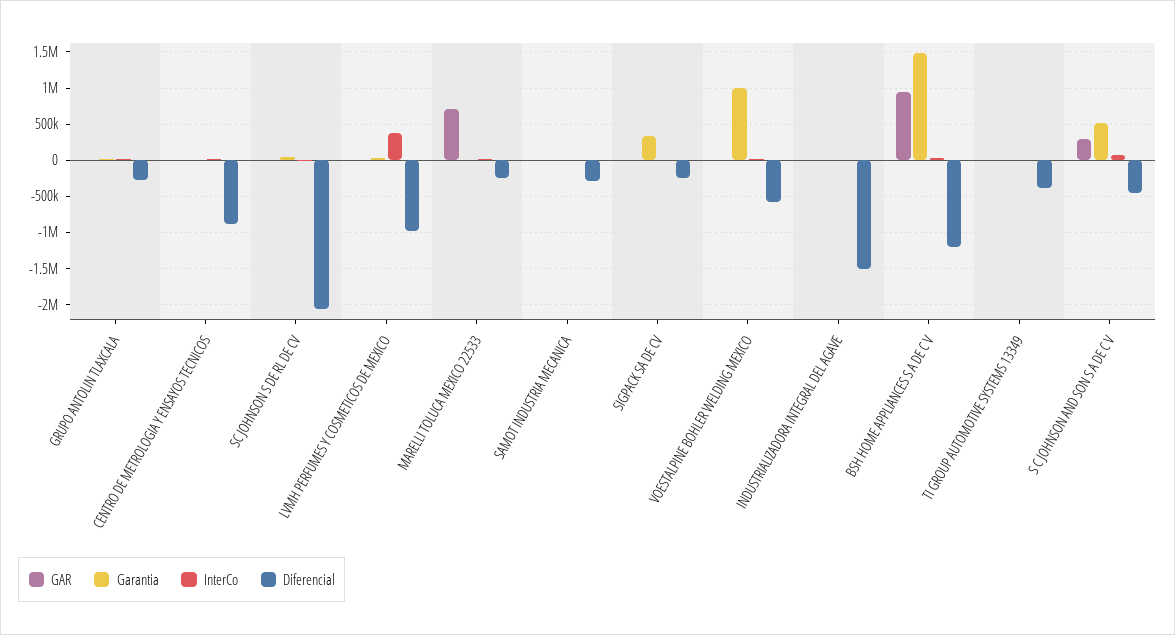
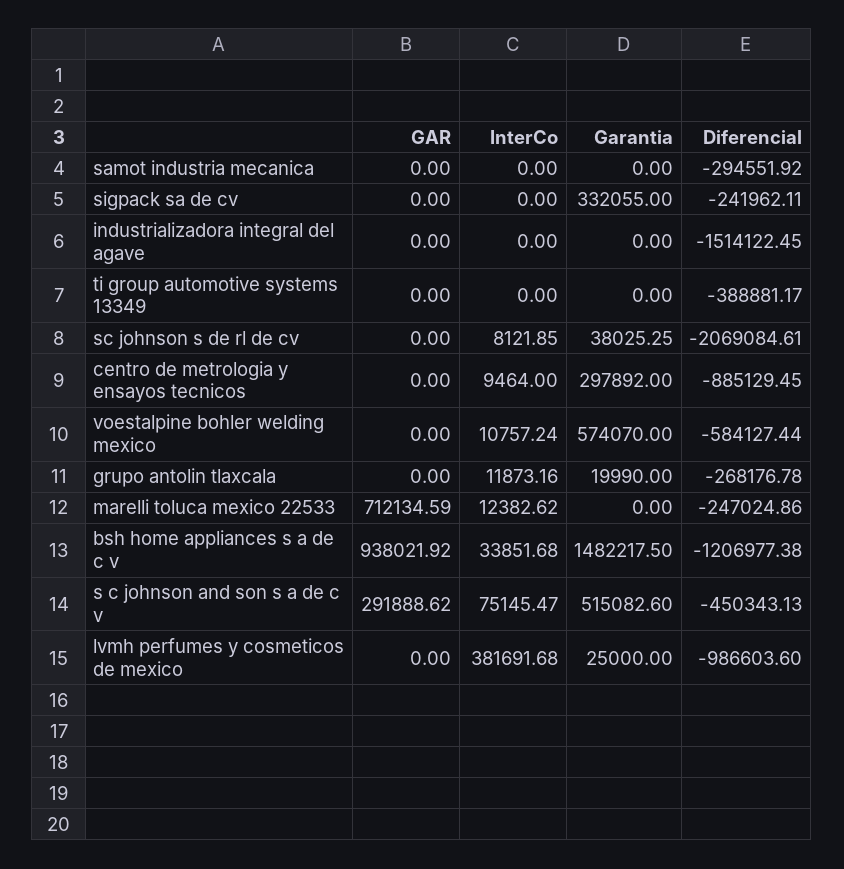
Garantia, CENTRO DE METROLOGIA Y ENSAYOS TECNICOS: 0 -> 297892
Garantia, VOESTALPINE BOHLER WELDING MEXICO: 1000000 -> 574070

